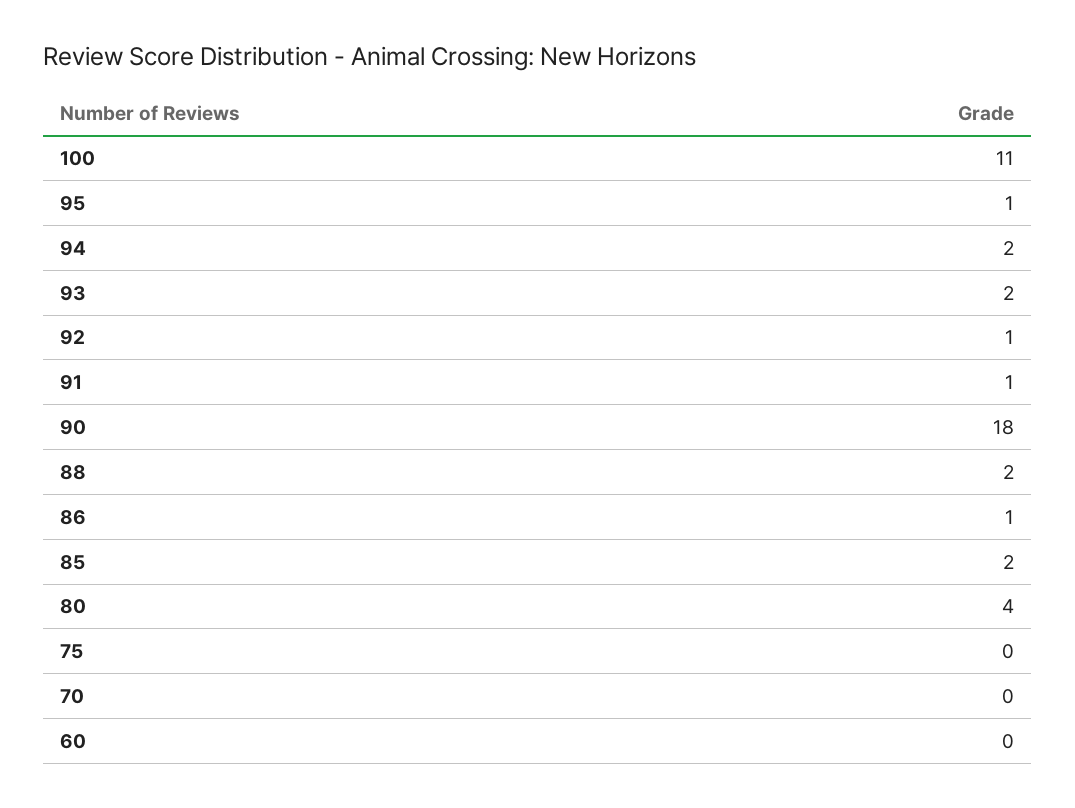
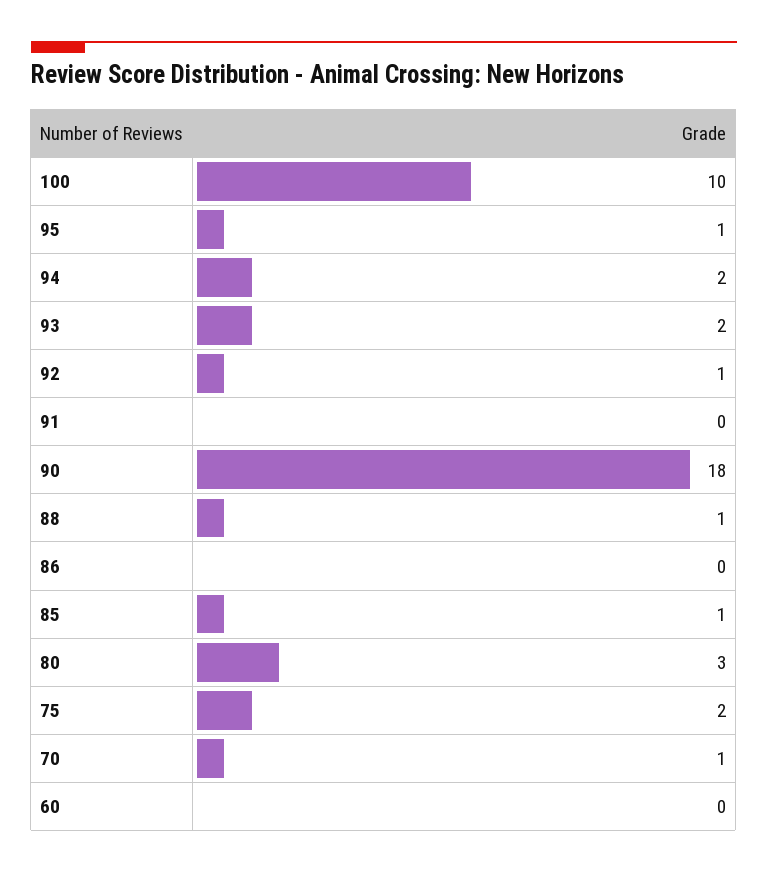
100: 11 -> 10
91: 1 -> 0
88: 2 -> 1
86: 1 -> 0
85: 2 -> 1
80: 4 -> 3
75: 0 -> 2
70: 0 -> 1

